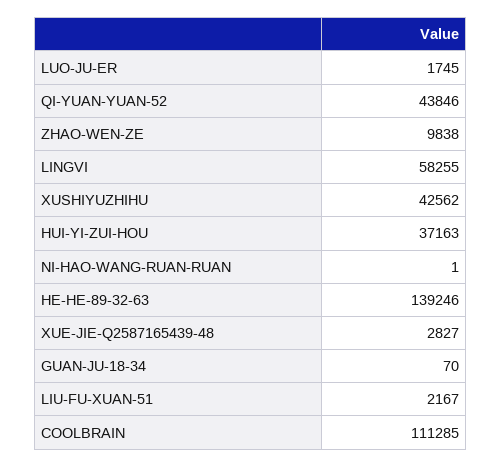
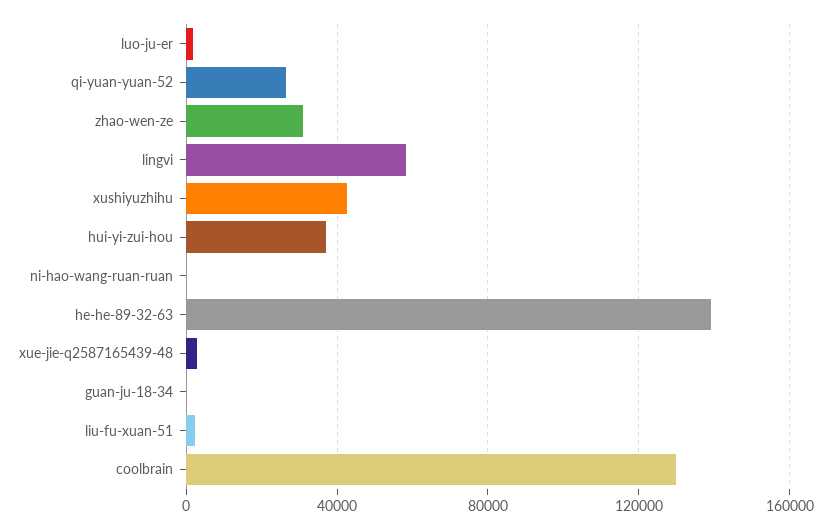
QI-YUAN-YUAN-52: 43846 -> 25000
ZHAO-WEN-ZE: 9838 -> 30000
COOLBRAIN: 111285 -> 130000

